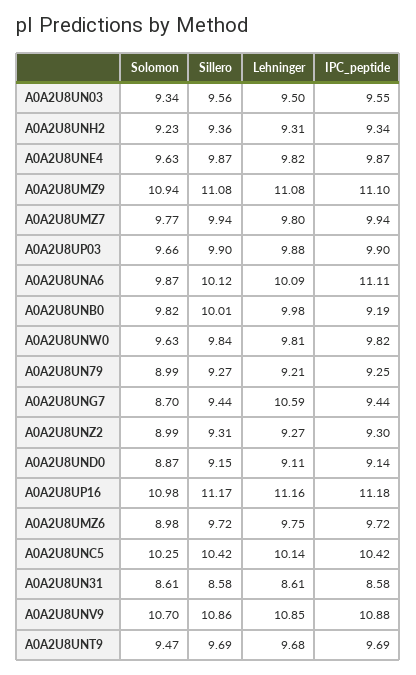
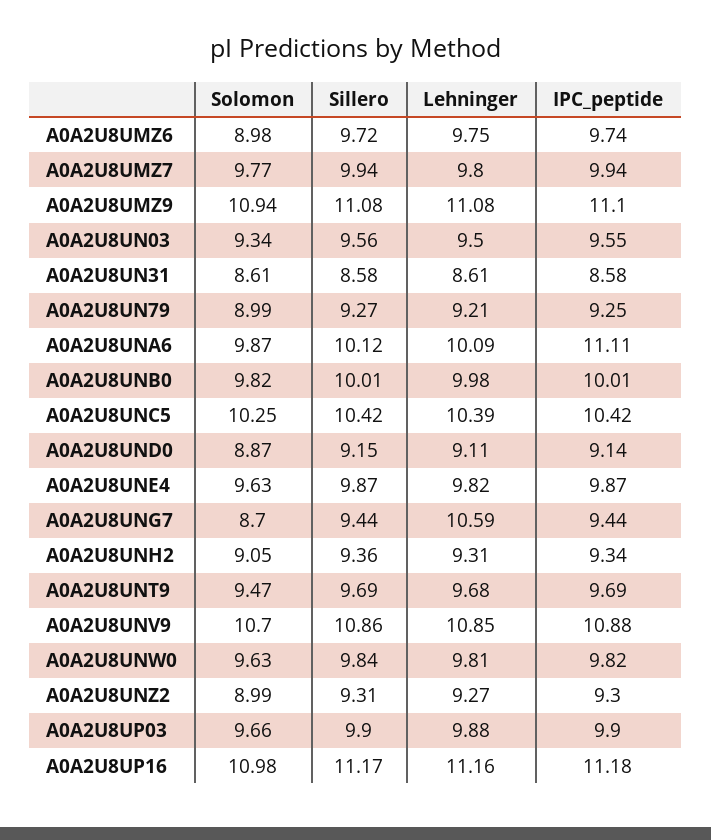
Solomon, A0A2U8UNH2: 9.23 -> 9.05
IPC_peptide, A0A2U8UNB0: 9.19 -> 10.01
IPC_peptide, A0A2U8UMZ6: 9.72 -> 9.74
Lehninger, A0A2U8UNC5: 10.14 -> 10.39

